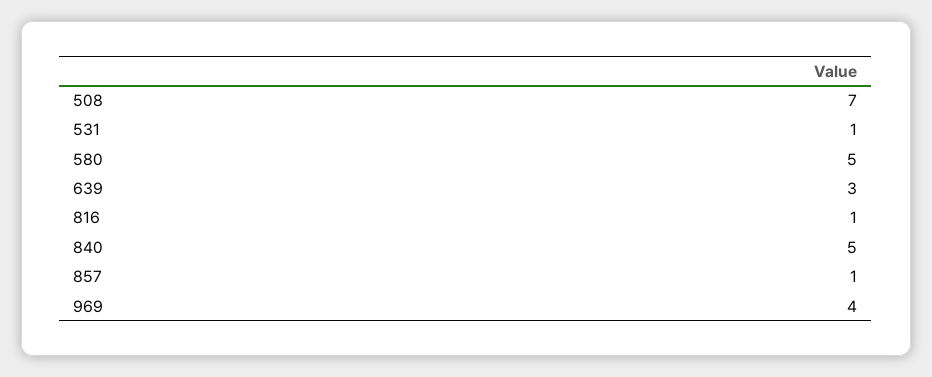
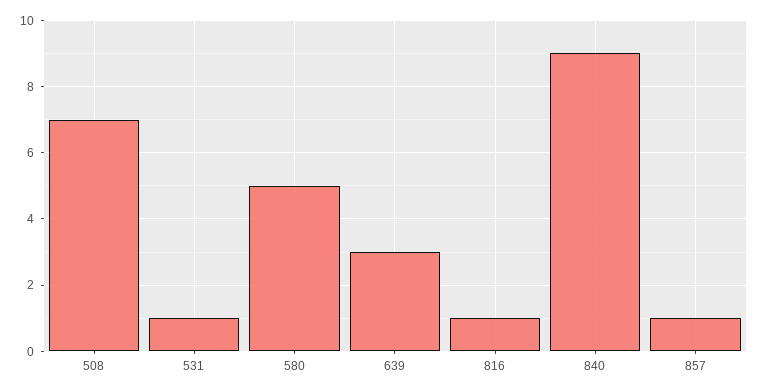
840: 5 -> 9
969: 4 -> none

